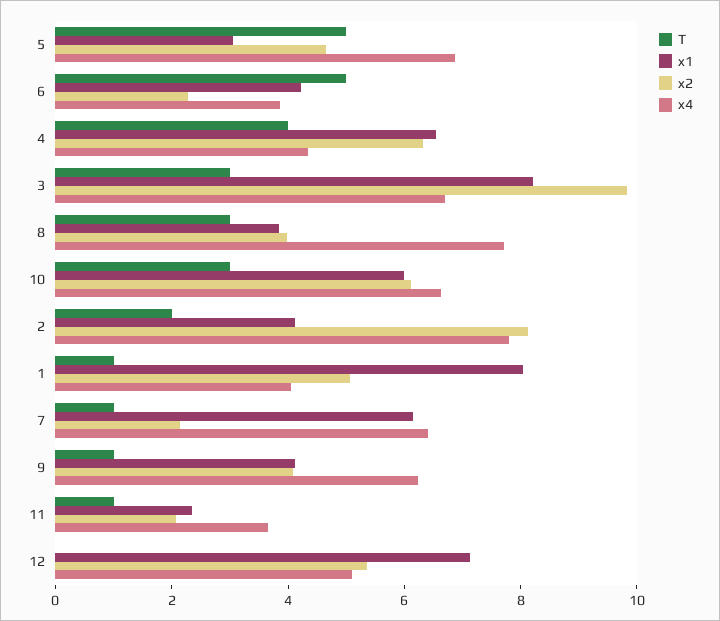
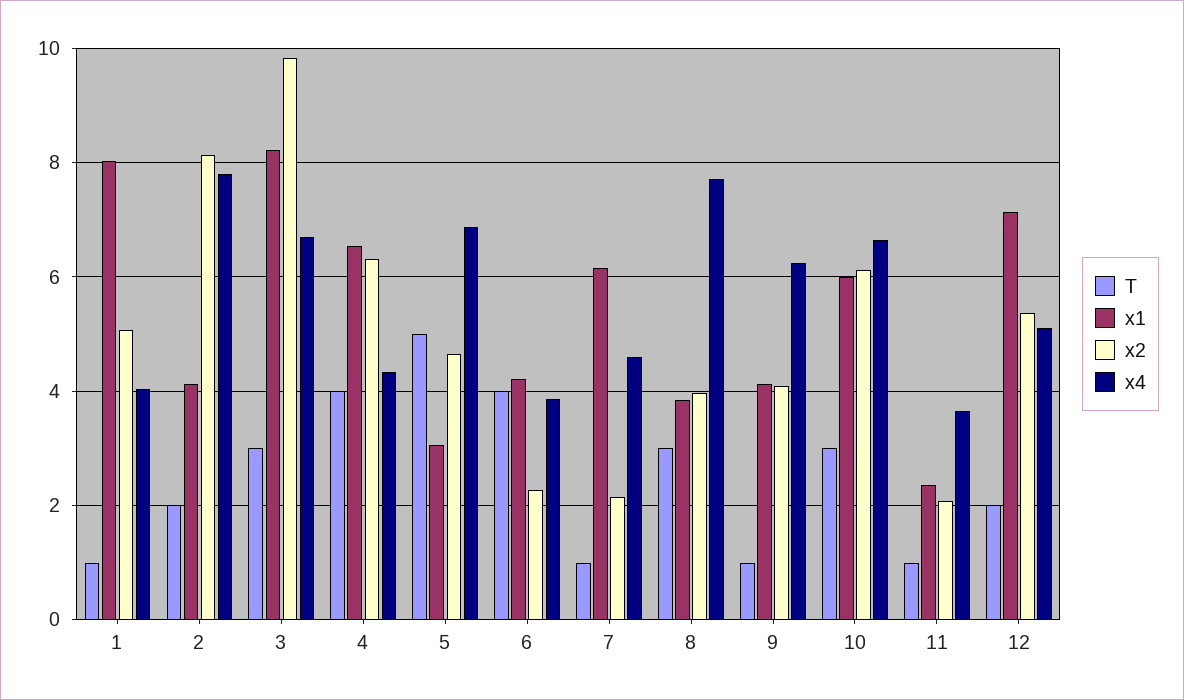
T, 6: 5 -> 4
x4, 7: 6.5 -> 4.6
T, 12: 0 -> 2

